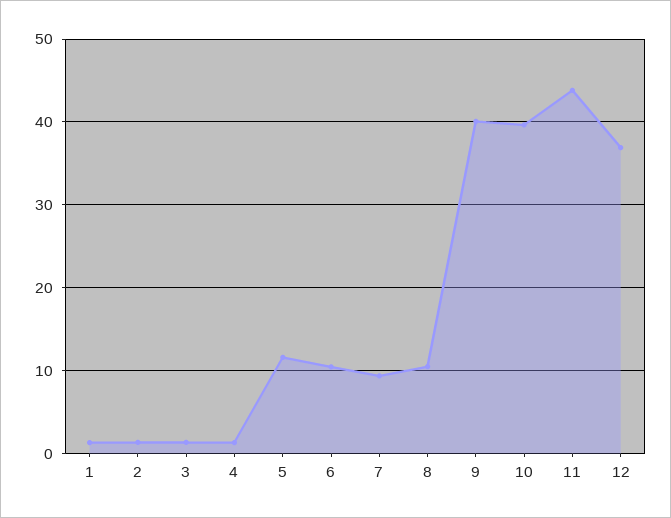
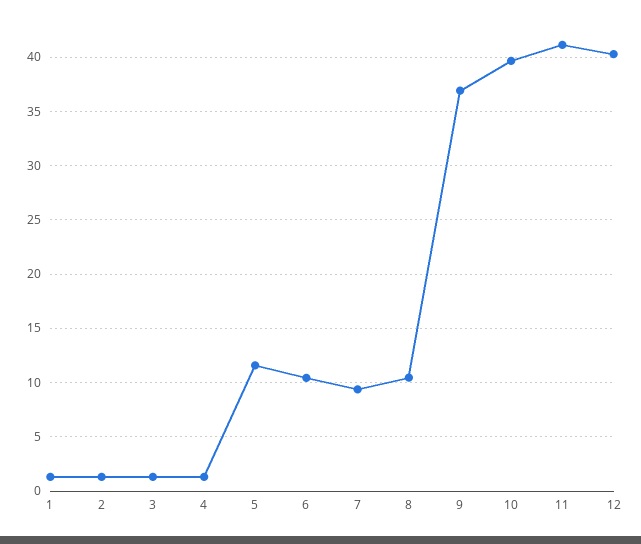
9: 40 -> 37
11: 44 -> 41
12: 37 -> 40

